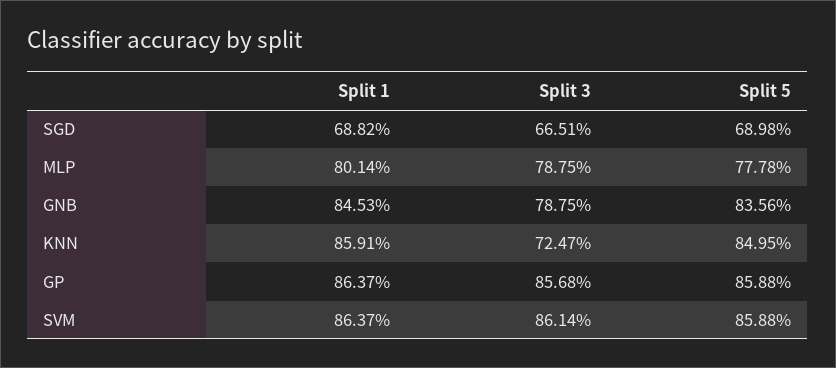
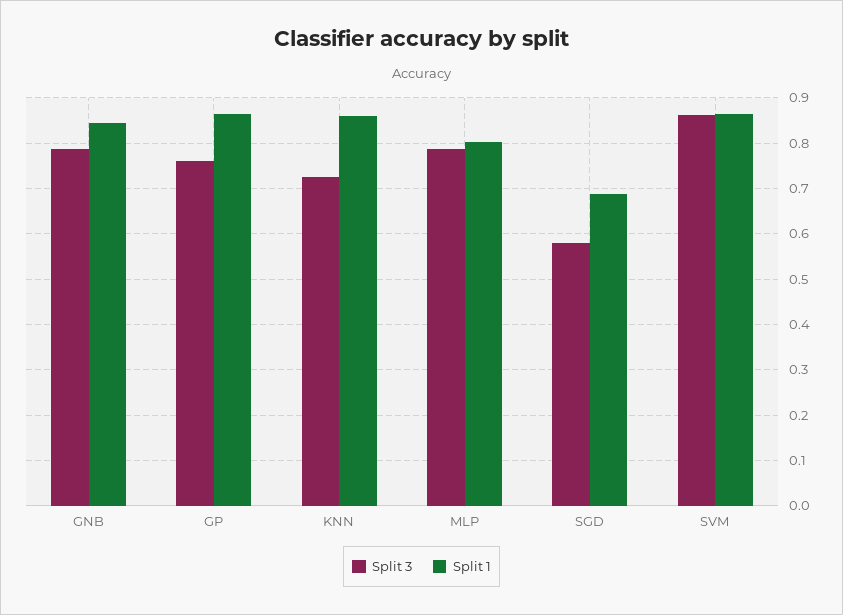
Split 3, SGD: 0.6651 -> 0.58
Split 5, SGD: 0.6898 -> none
Split 5, MLP: 0.7778 -> none
Split 5, GNB: 0.8356 -> none
Split 5, KNN: 0.8495 -> none
Split 3, GP: 0.8568 -> 0.76
Split 5, GP: 0.8588 -> none
Split 5, SVM: 0.8588 -> none

